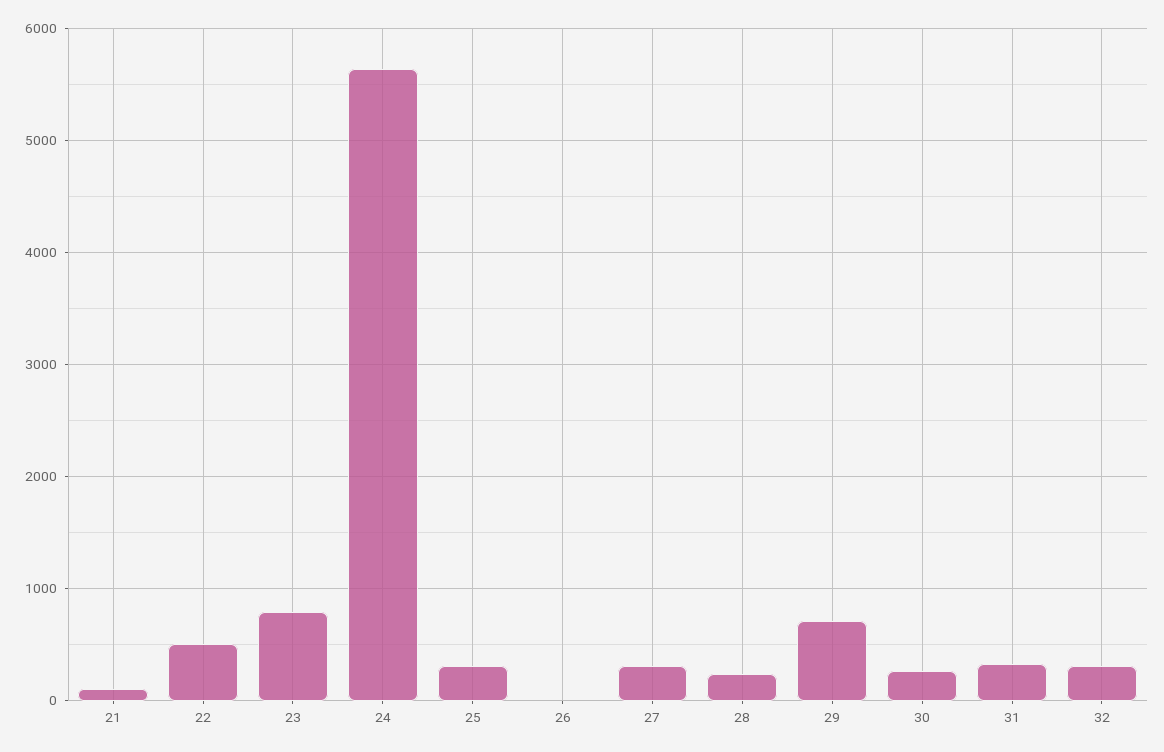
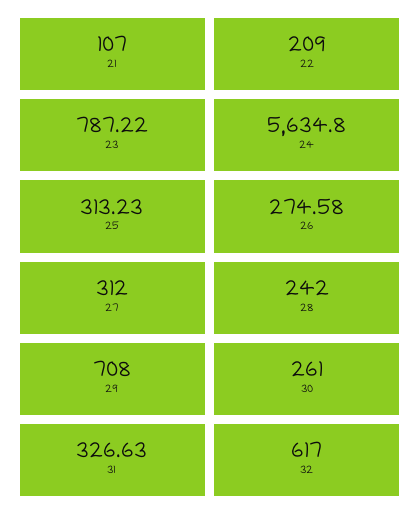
22: 500 -> 209
26: 0 -> 274.58
32: 300 -> 617

